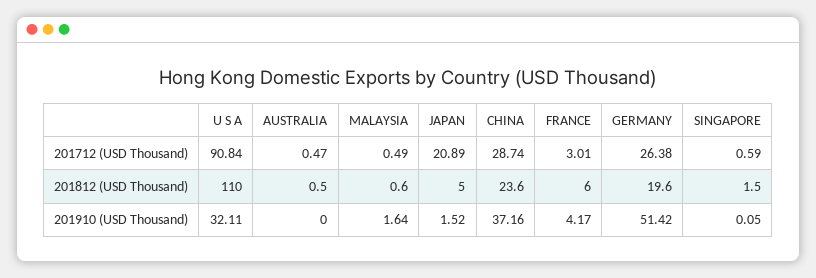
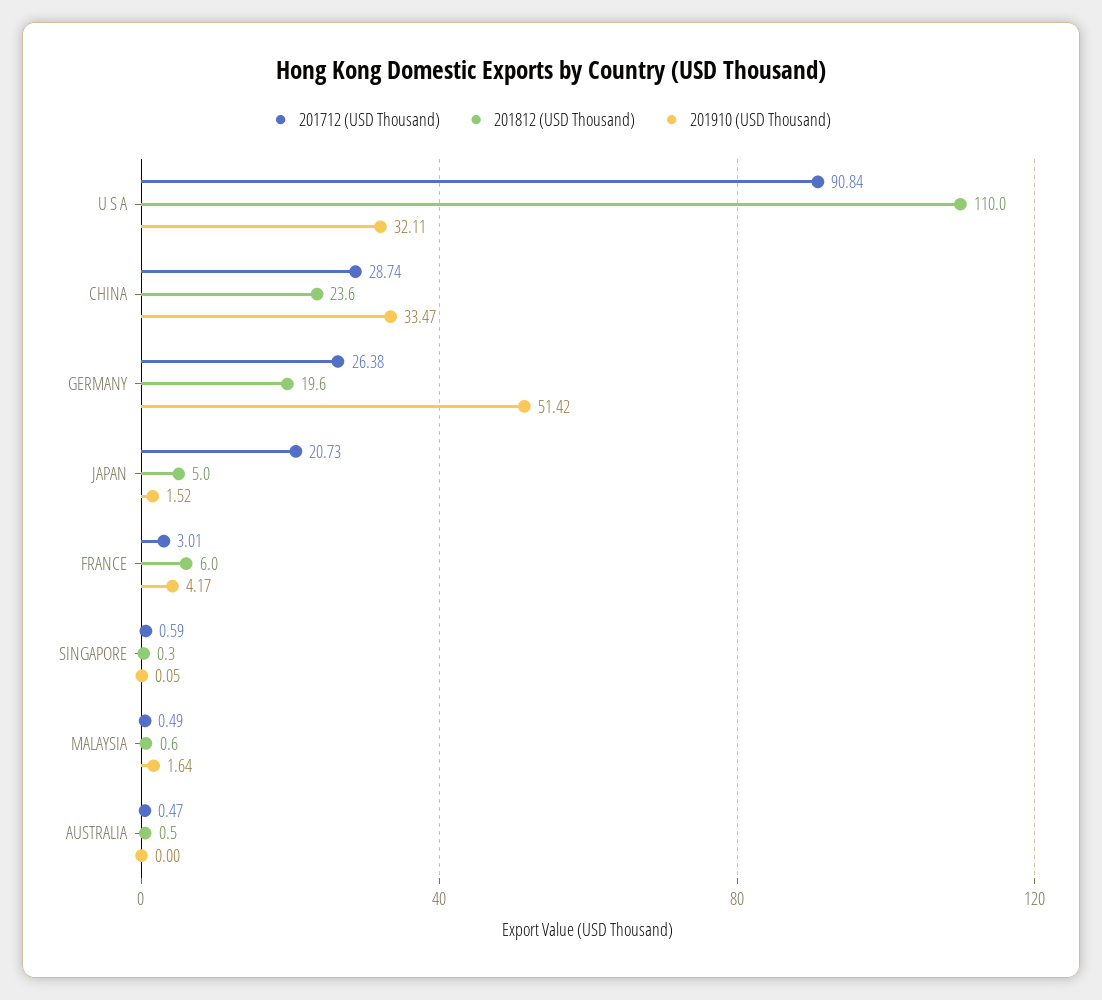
201712 (USD Thousand), JAPAN: 20.89 -> 20.73
201812 (USD Thousand), SINGAPORE: 1.5 -> 0.3
201910 (USD Thousand), CHINA: 37.16 -> 33.47

